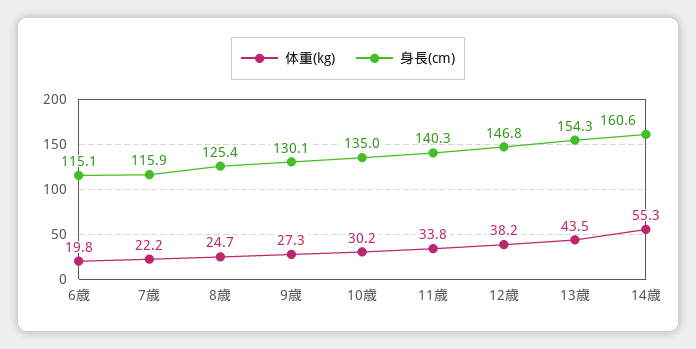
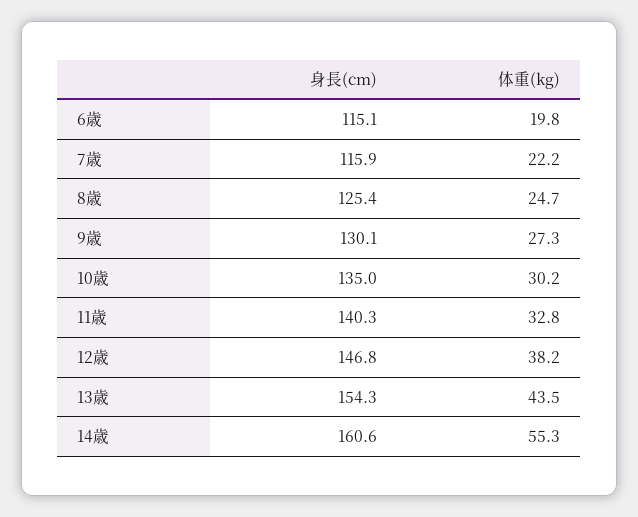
体重(kg), 11歳: 33.8 -> 32.8

